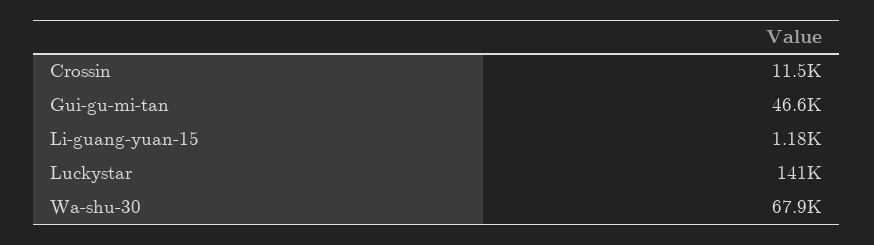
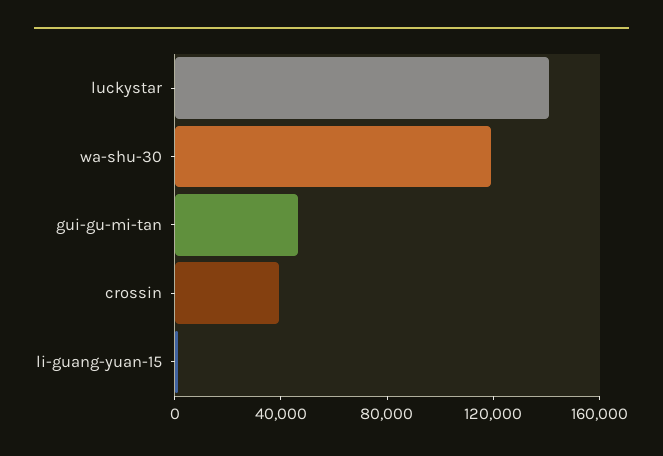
Crossin: 11500 -> 40000
Wa-shu-30: 67900 -> 120000

